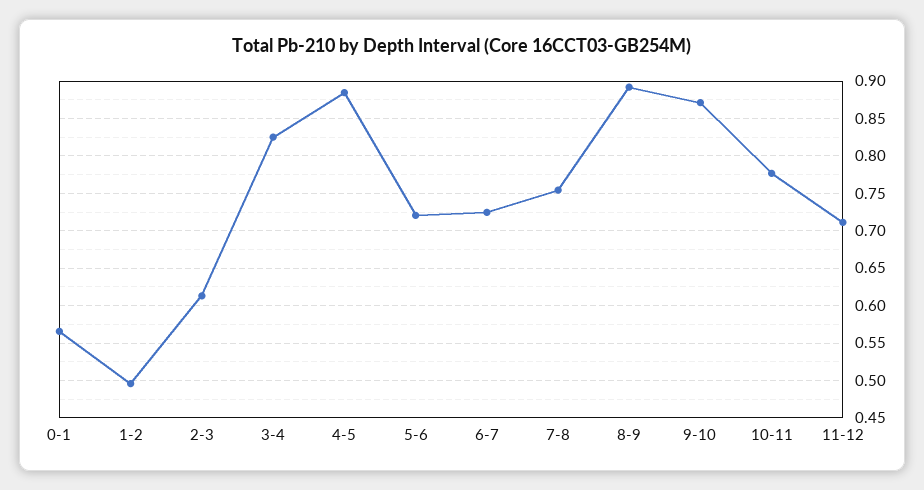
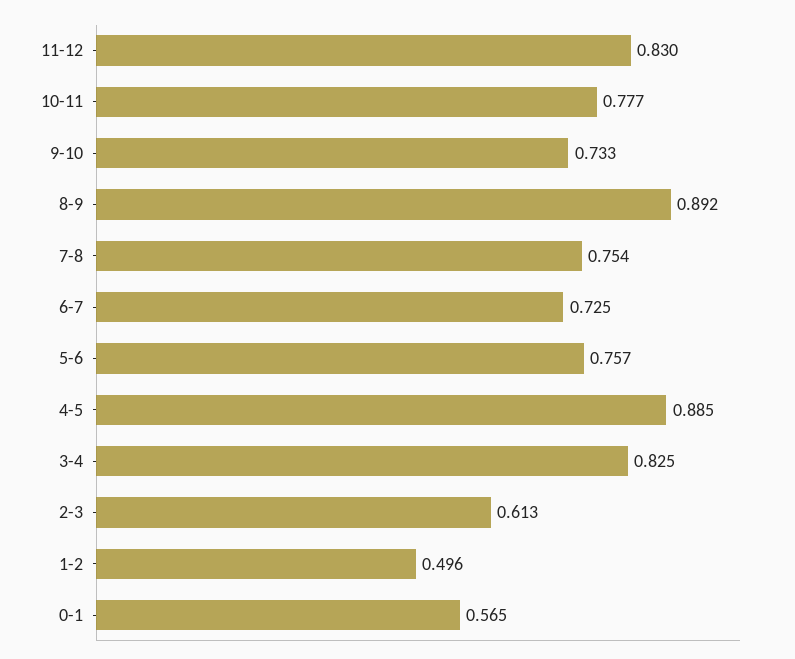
5-6: 0.72 -> 0.757
9-10: 0.87 -> 0.733
11-12: 0.71 -> 0.83

